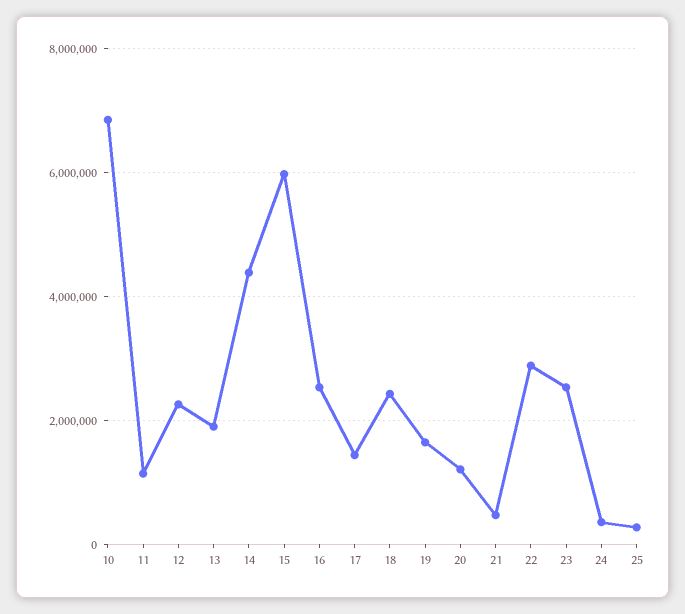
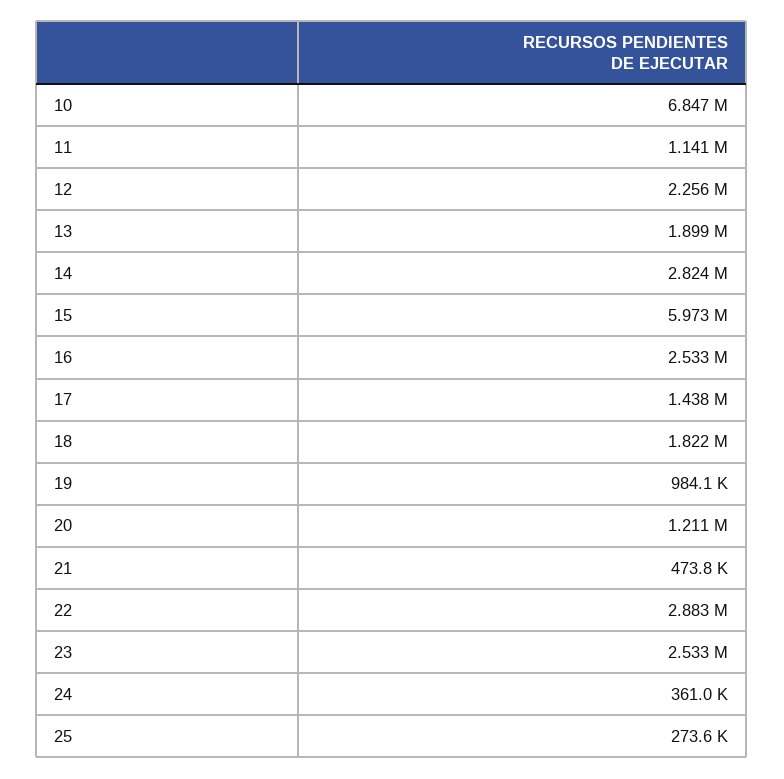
14: 4400000 -> 2824000
18: 2400000 -> 1822000
19: 1600000 -> 984100

